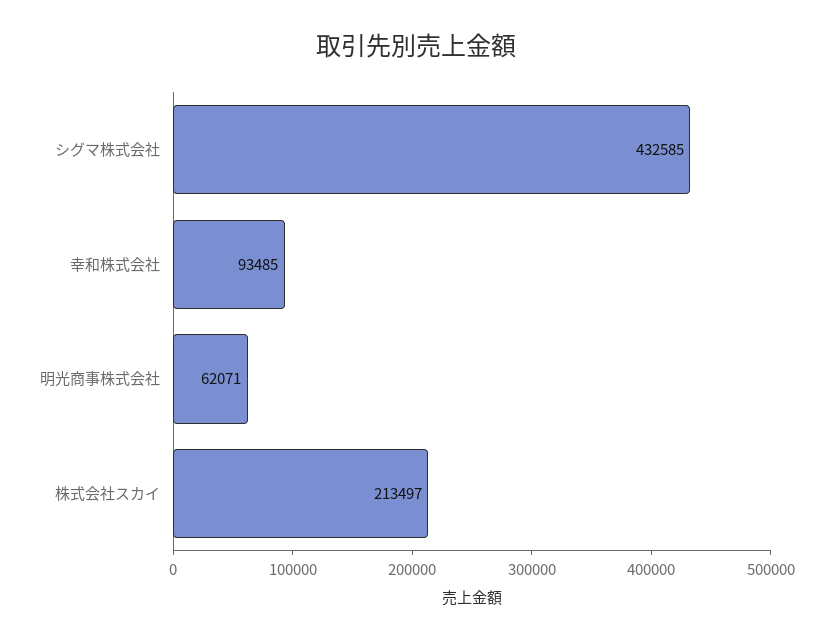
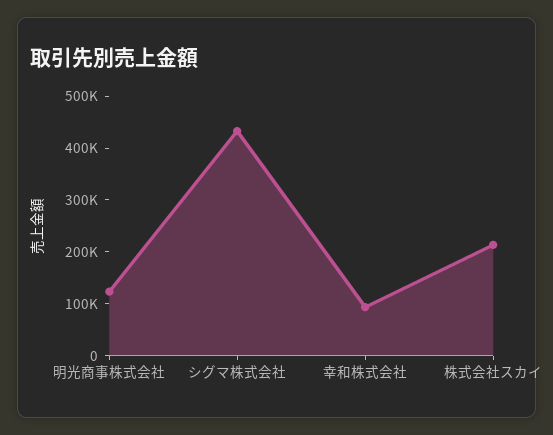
明光商事株式会社: 62071 -> 120000

